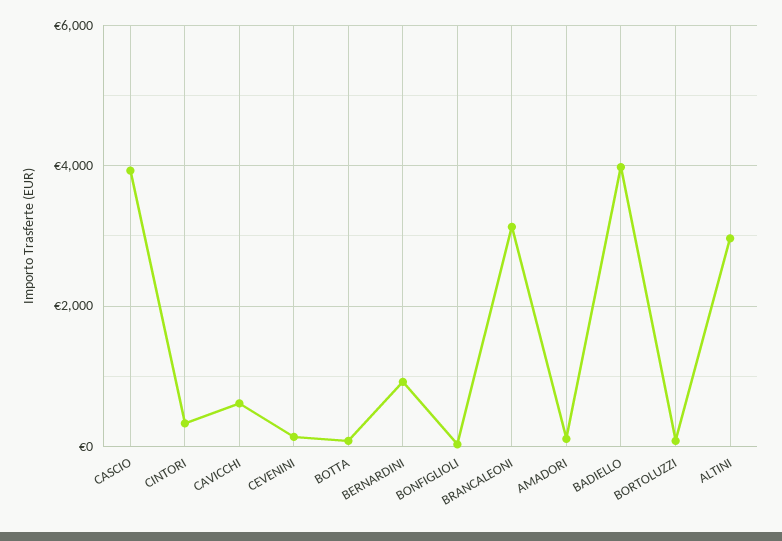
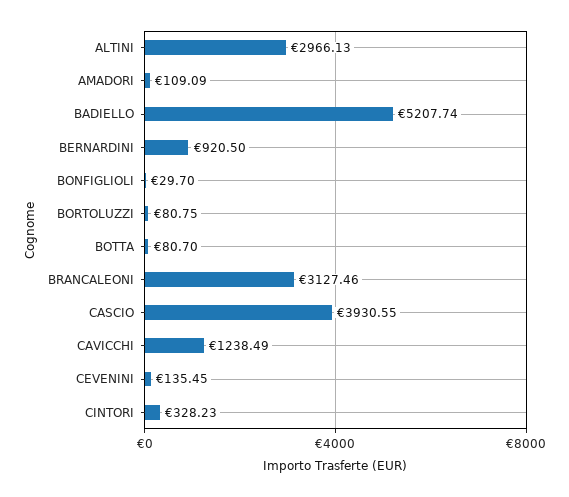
CAVICCHI: 600 -> 1238.49
BADIELLO: 4000 -> 5207.74

